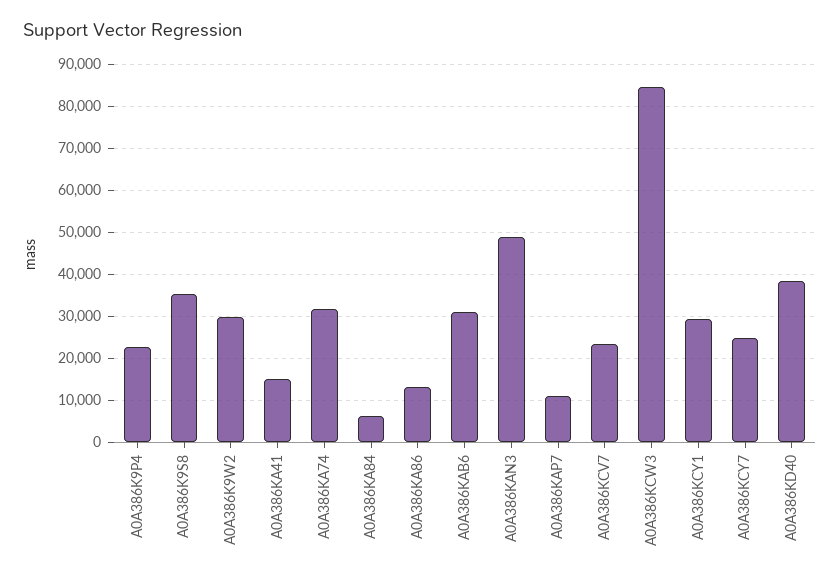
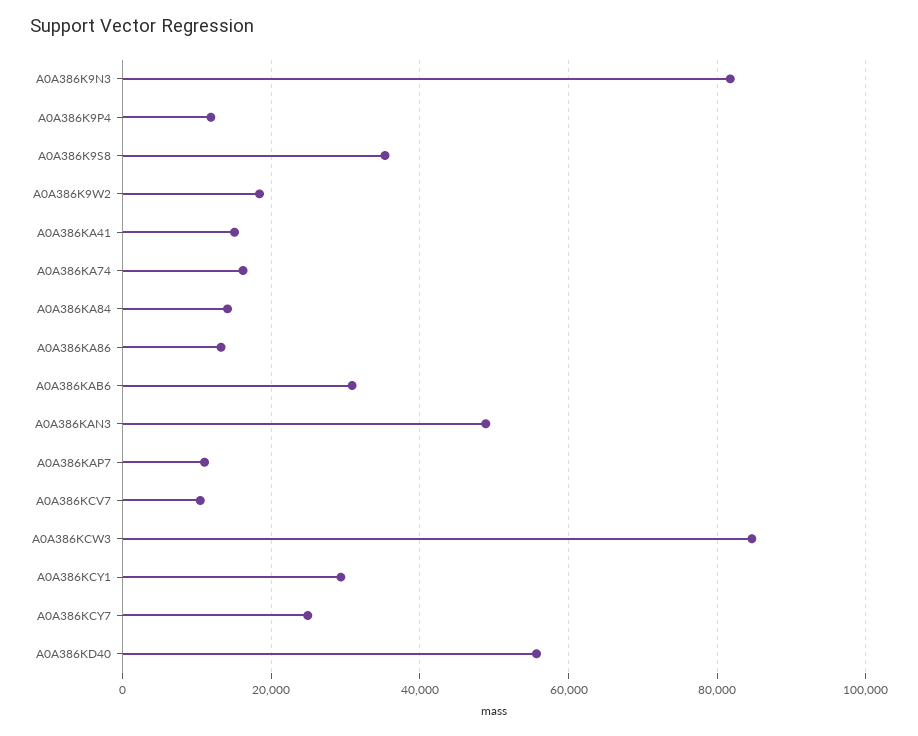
A0A386K9P4: 22000 -> 12000
A0A386K9W2: 30000 -> 18000
A0A386KA74: 32000 -> 16000
A0A386KA84: 6000 -> 14000
A0A386KCV7: 24000 -> 10000
A0A386KD40: 38000 -> 56000
A0A386K9N3: none -> 82000

